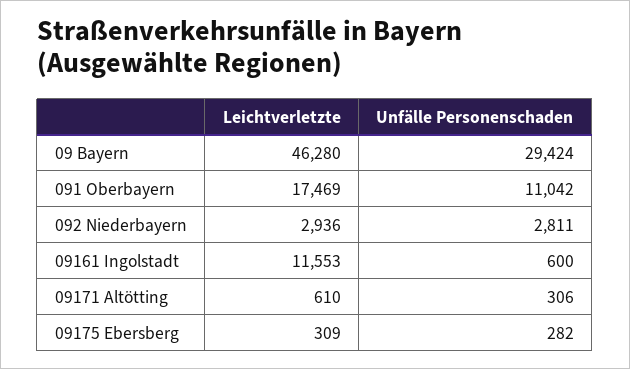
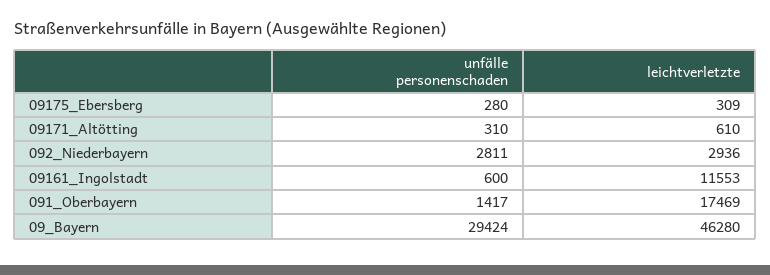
Unfälle Personenschaden, 091 Oberbayern: 11042 -> 1417
Unfälle Personenschaden, 09171 Altötting: 306 -> 310
Unfälle Personenschaden, 09175 Ebersberg: 282 -> 280

